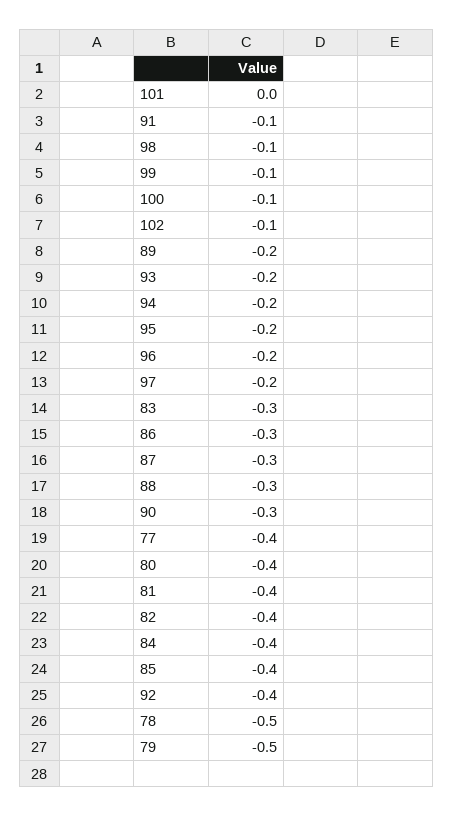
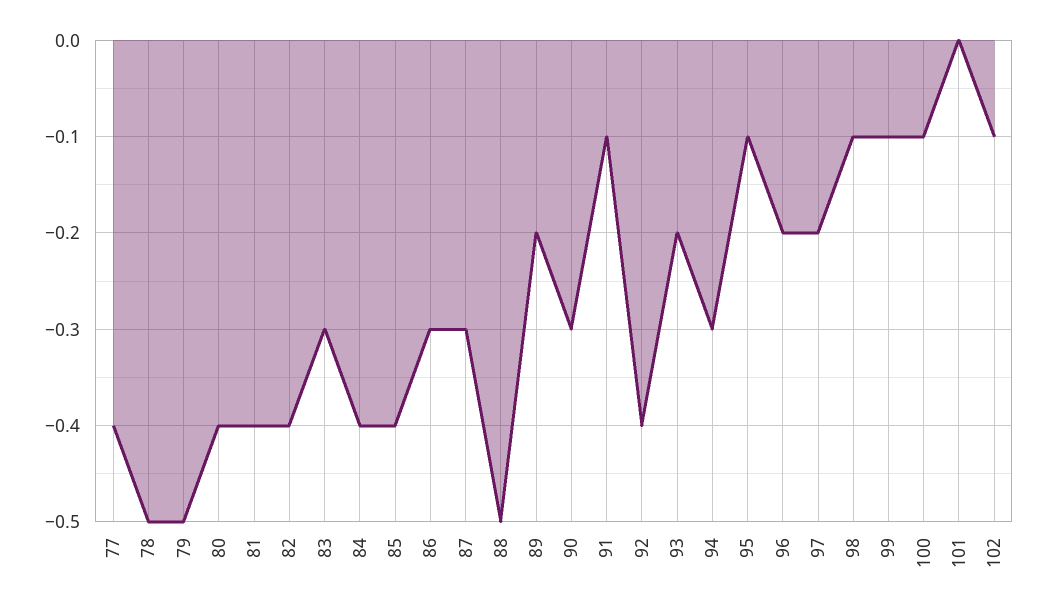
94: -0.2 -> -0.3
95: -0.2 -> -0.1
88: -0.3 -> -0.5

